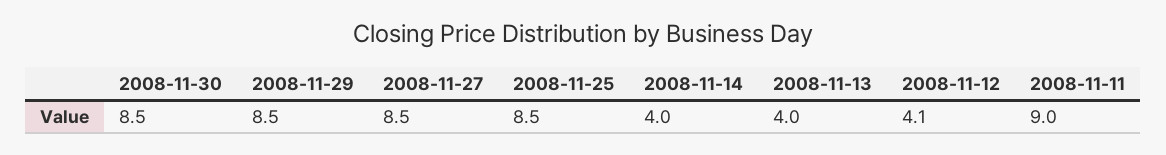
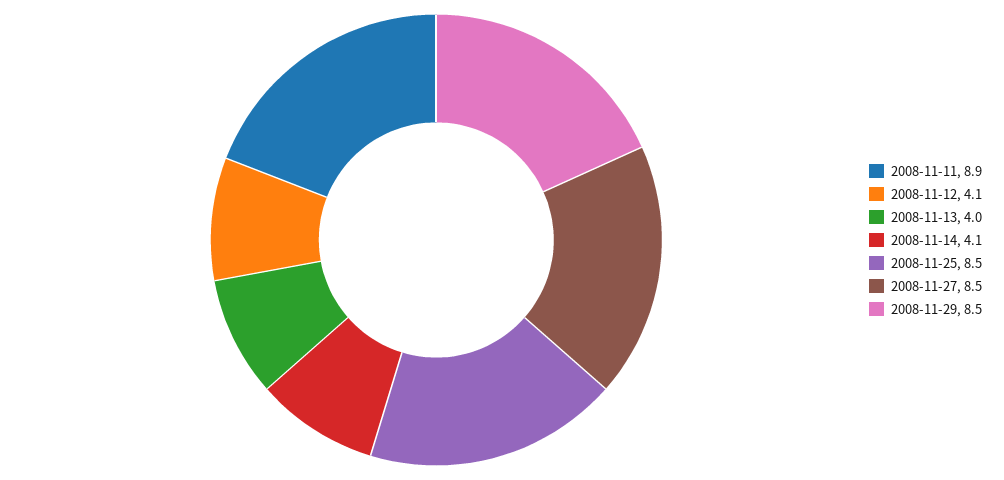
2008-11-30: 8.5 -> none
2008-11-14: 4 -> 4.1
2008-11-11: 9 -> 8.9

